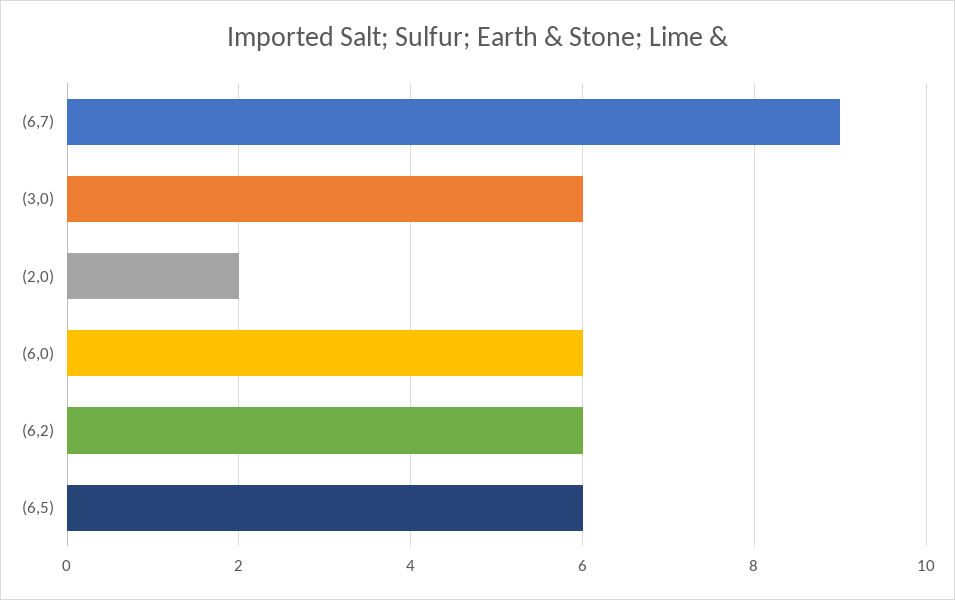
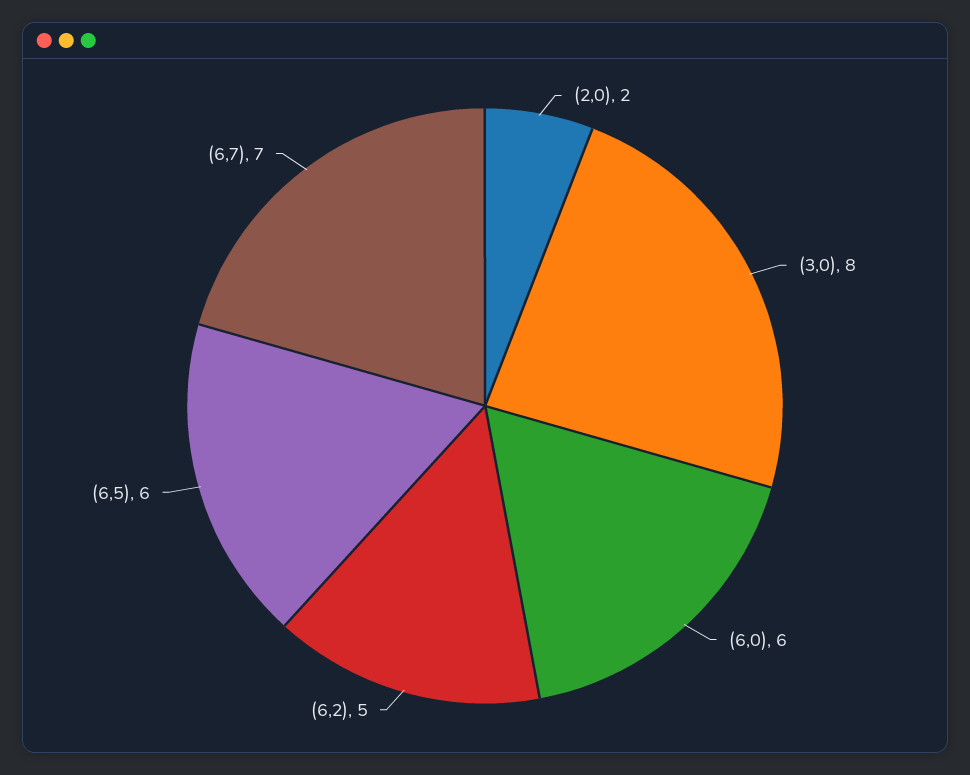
(6,7): 9 -> 7
(3,0): 6 -> 8
(6,2): 6 -> 5

